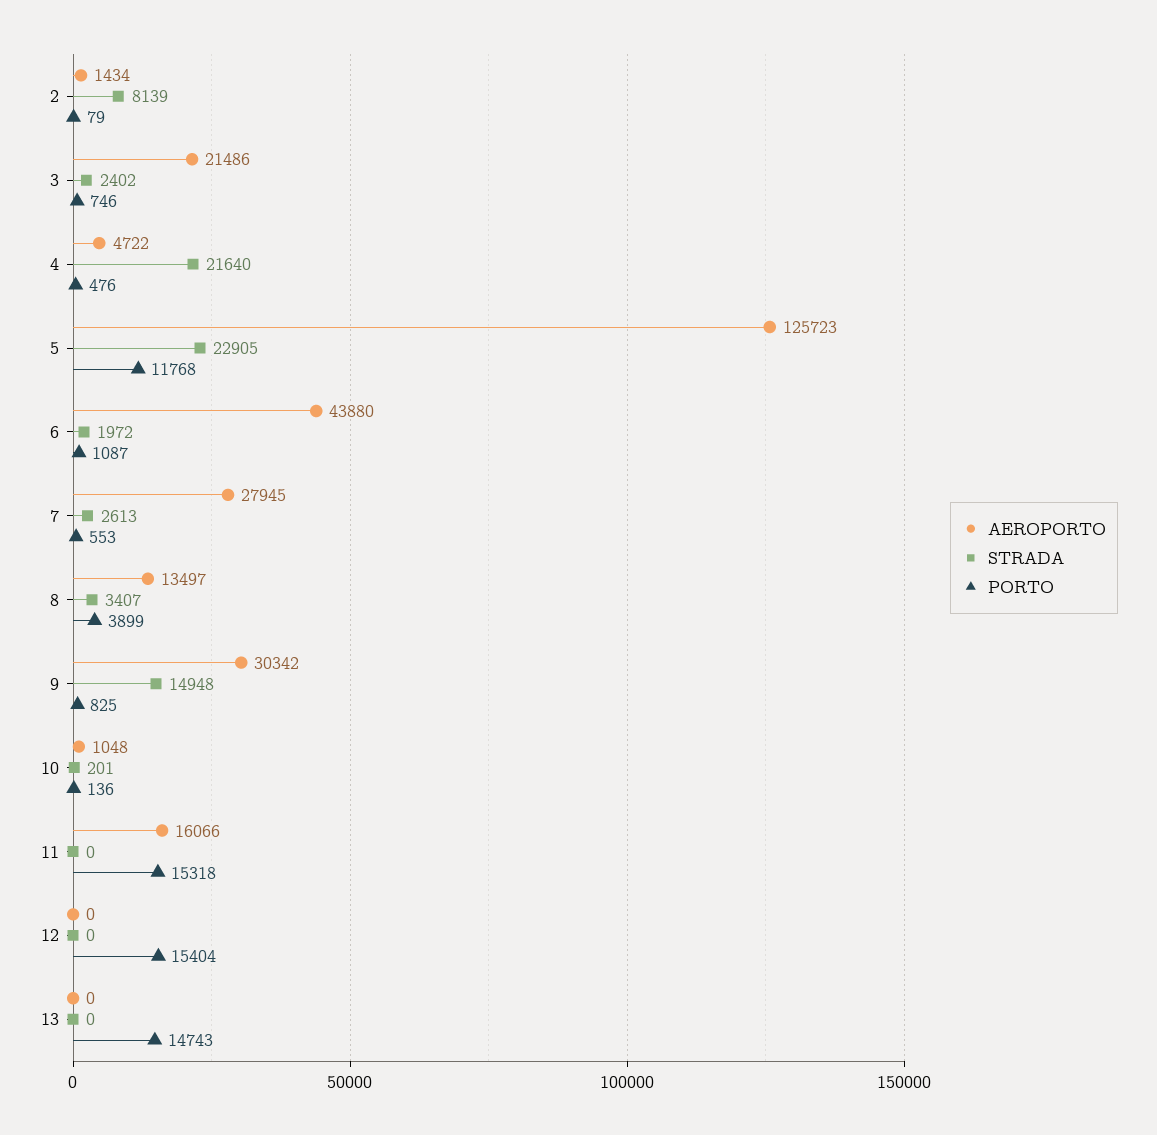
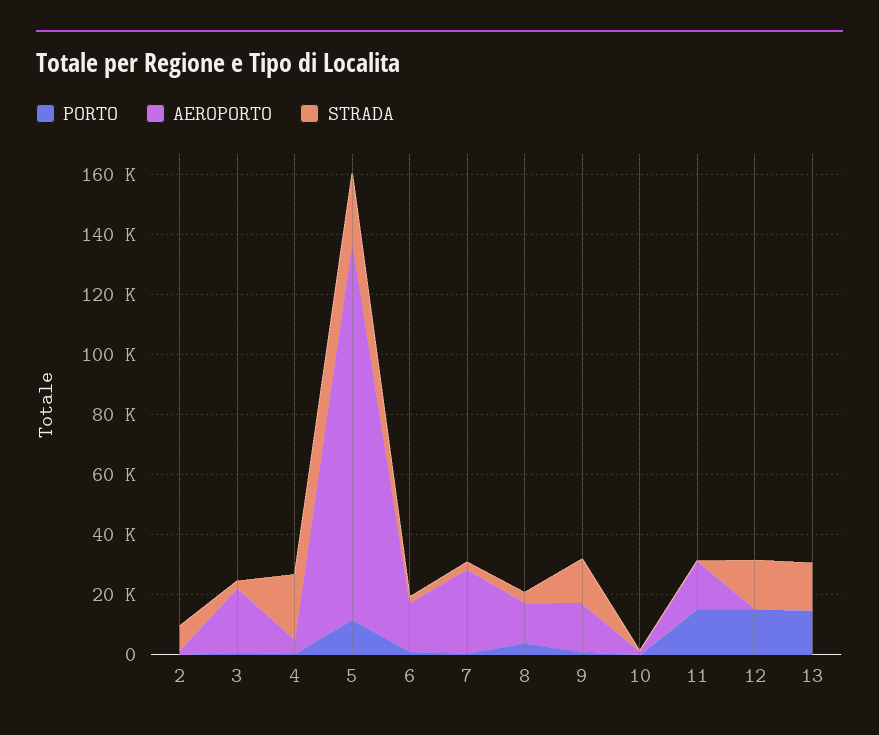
AEROPORTO, 6: 43880 -> 15000
AEROPORTO, 9: 30342 -> 15000
STRADA, 12: 0 -> 15000
STRADA, 13: 0 -> 15000

